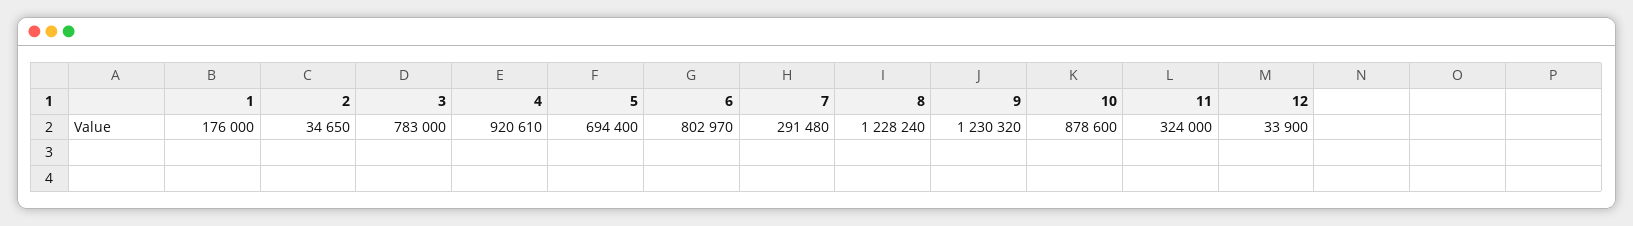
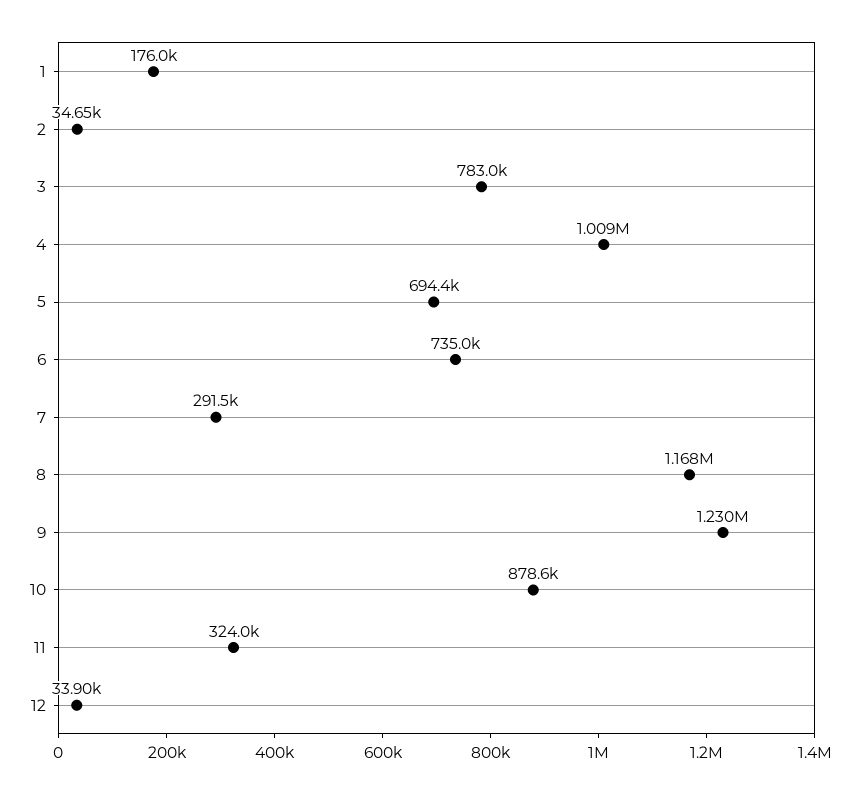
4: 920610 -> 1009000
6: 802970 -> 735000
8: 1228240 -> 1168000

